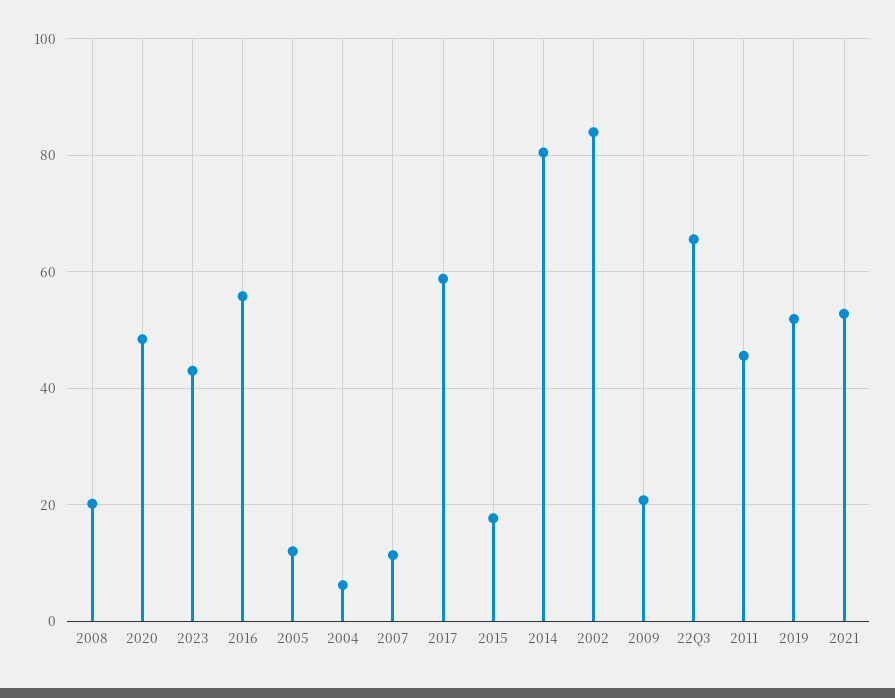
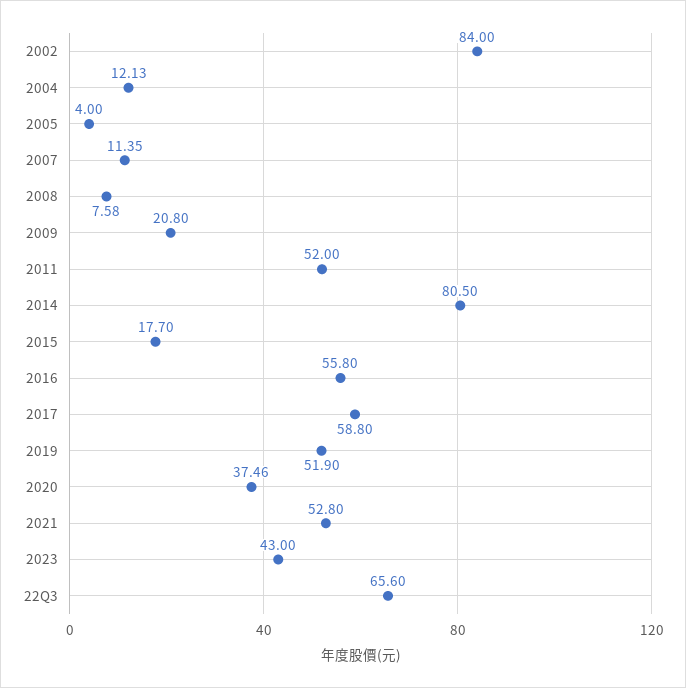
2008: 20 -> 7.58
2020: 48 -> 37.46
2005: 12 -> 4
2004: 6 -> 12.13
2011: 46 -> 52

